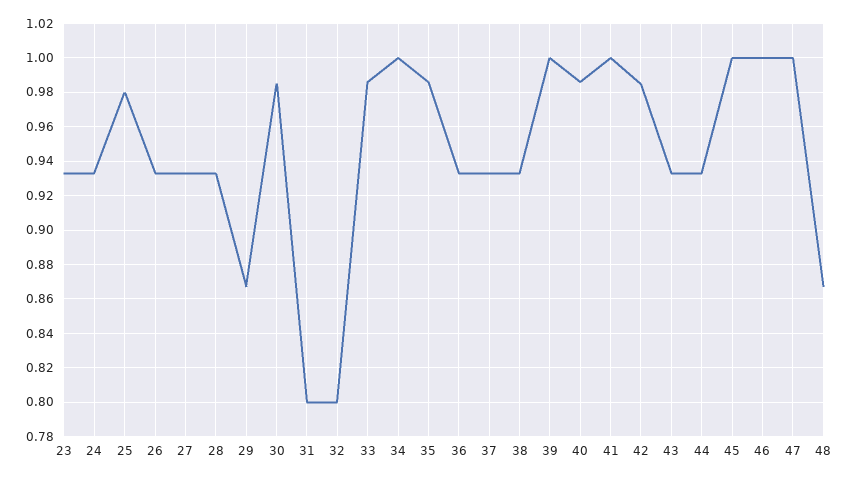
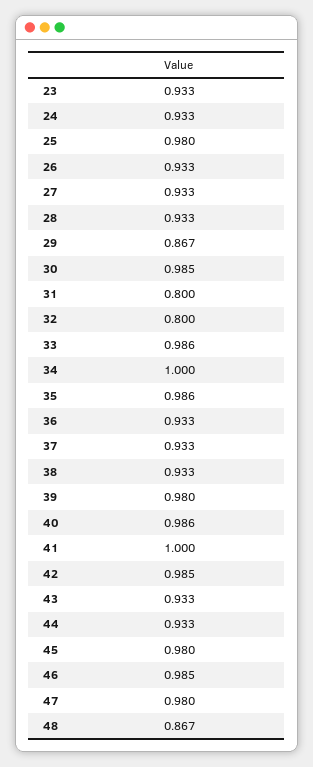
39: 1 -> 0.98
45: 1 -> 0.98
46: 1 -> 0.985
47: 1 -> 0.98

